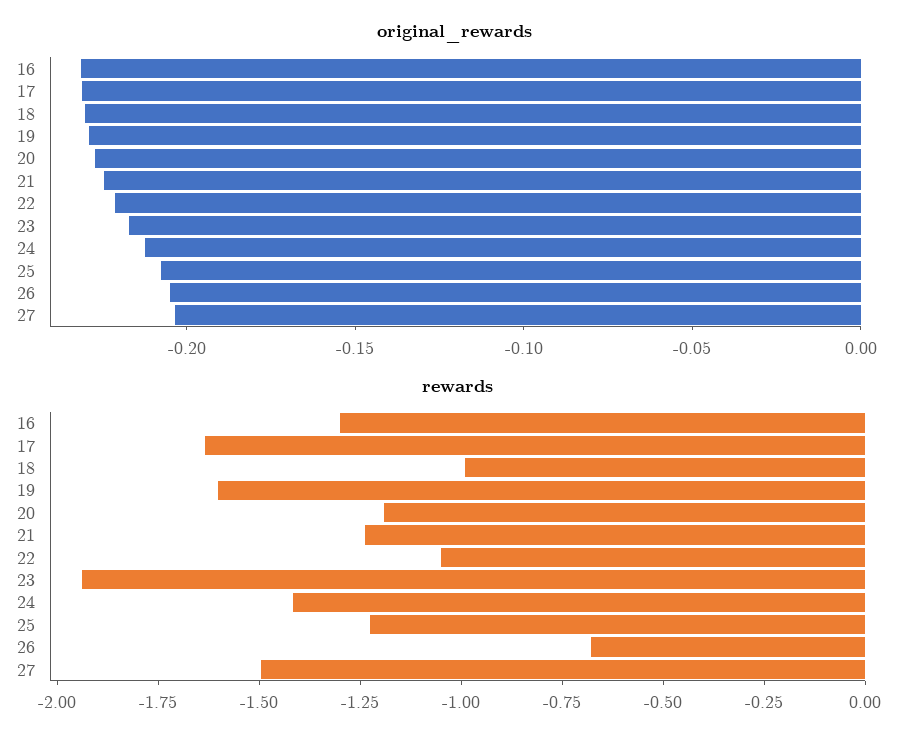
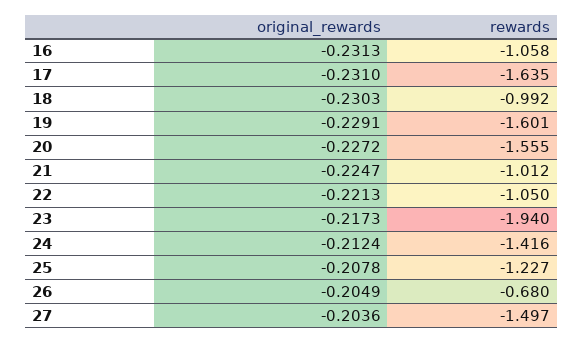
rewards, 16: -1.3 -> -1.058
rewards, 20: -1.2 -> -1.555
rewards, 21: -1.25 -> -1.012

